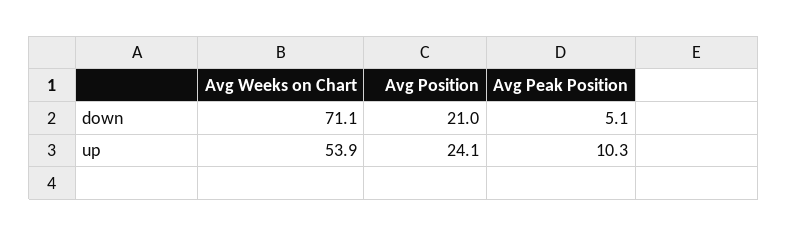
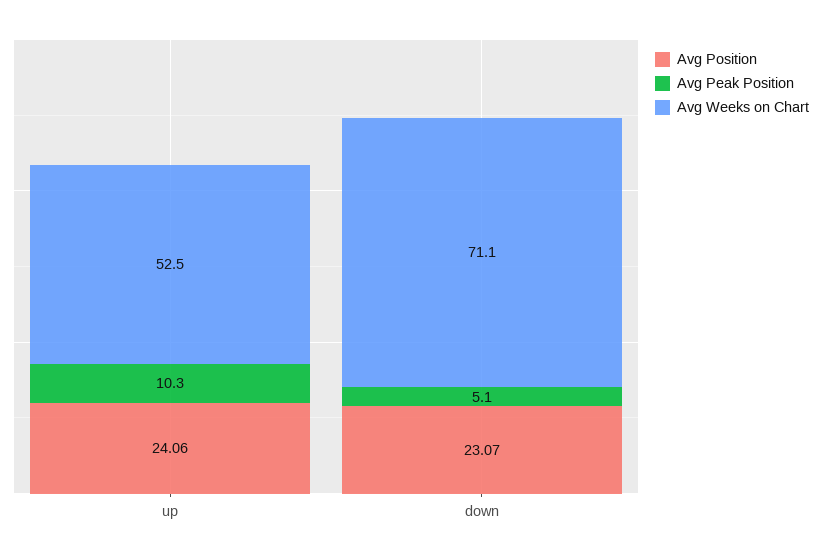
Avg Position, down: 21 -> 23.07
Avg Weeks on Chart, up: 53.9 -> 52.5

